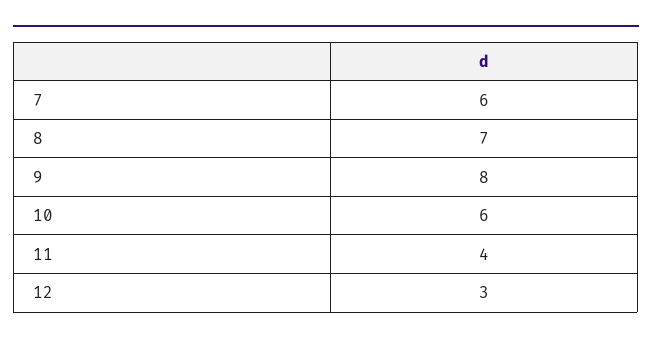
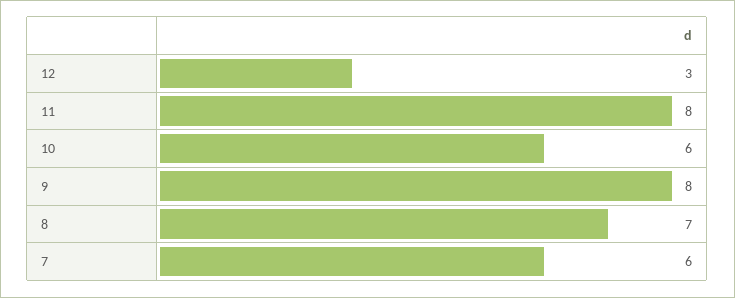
11: 4 -> 8

